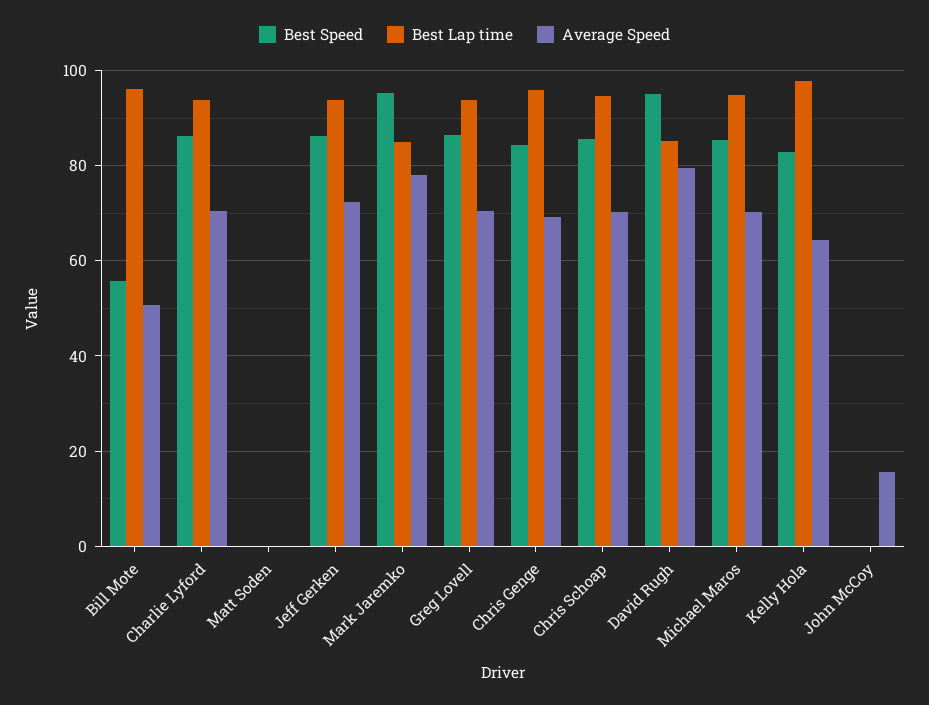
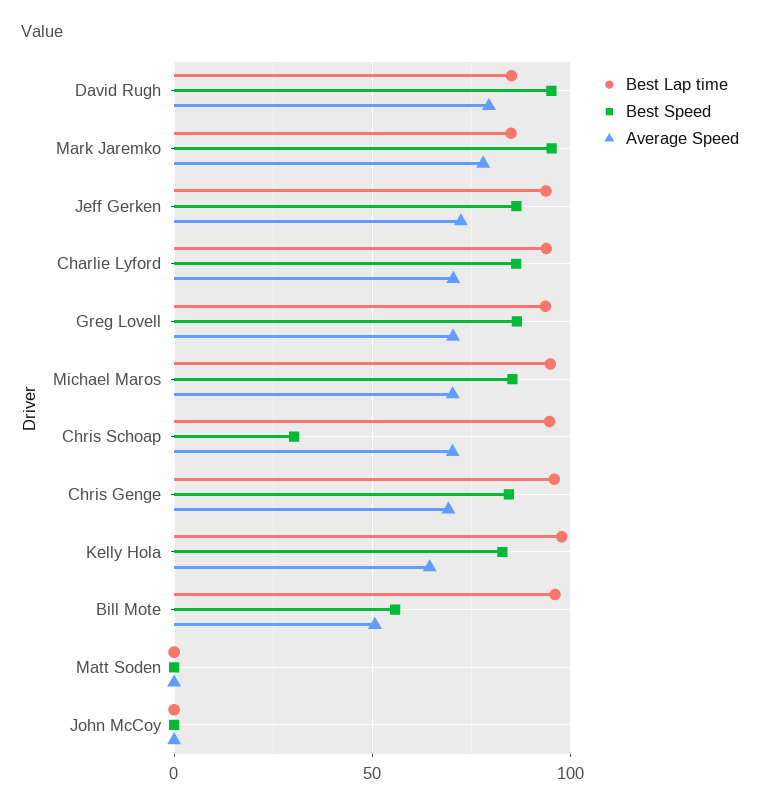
Best Speed, Chris Schoap: 86 -> 30
Average Speed, John McCoy: 16 -> 0

